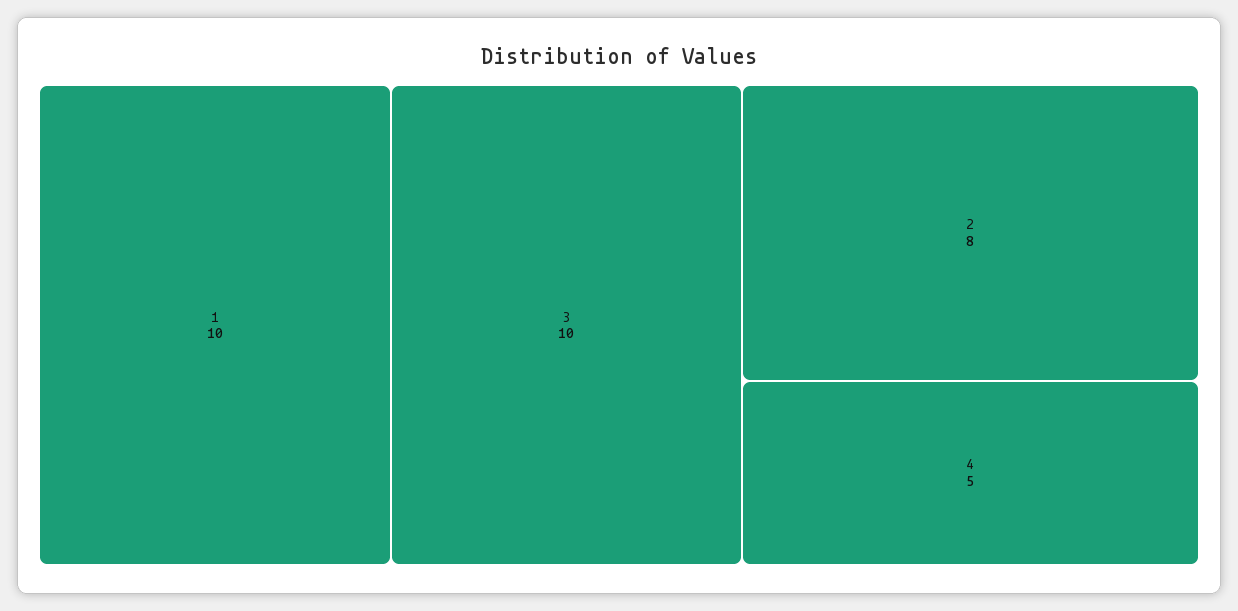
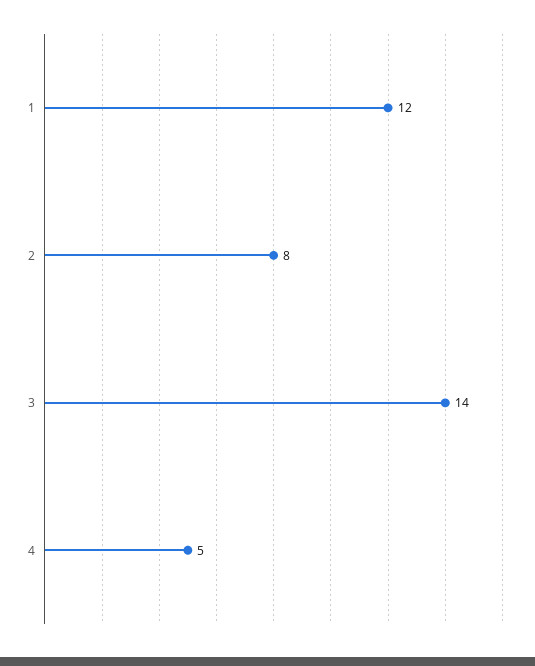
1: 10 -> 12
3: 10 -> 14

